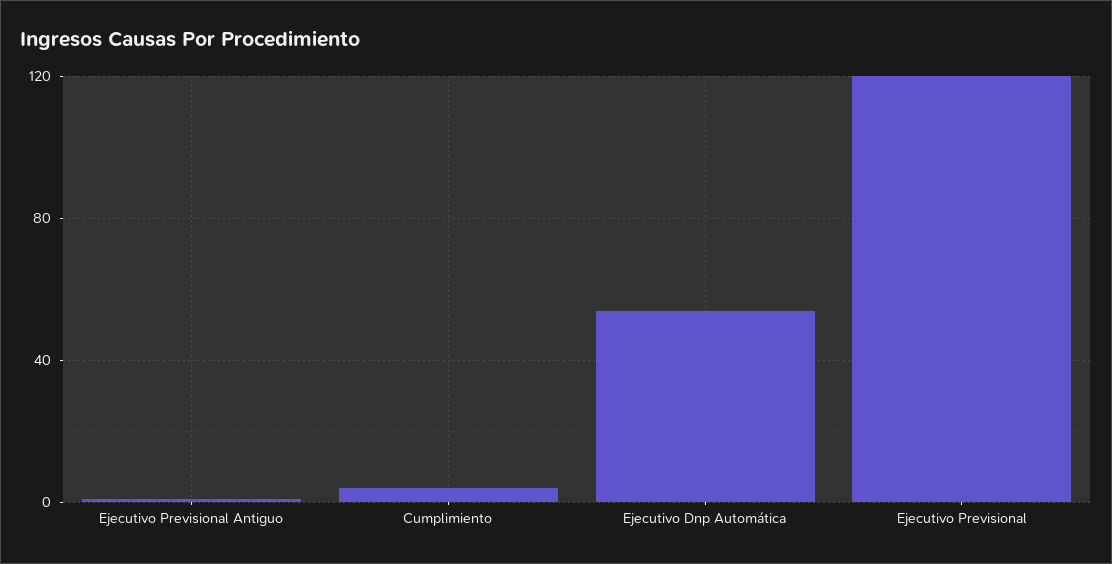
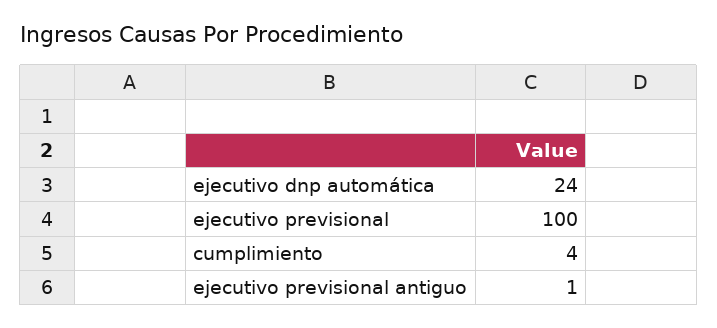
Ejecutivo Dnp Automática: 55 -> 24
Ejecutivo Previsional: 120 -> 100

